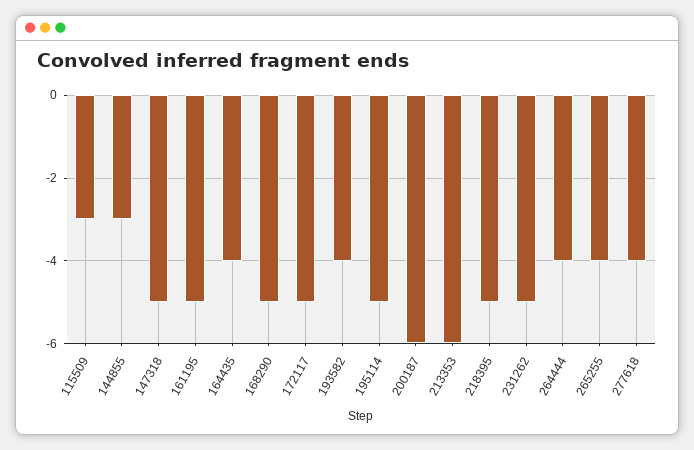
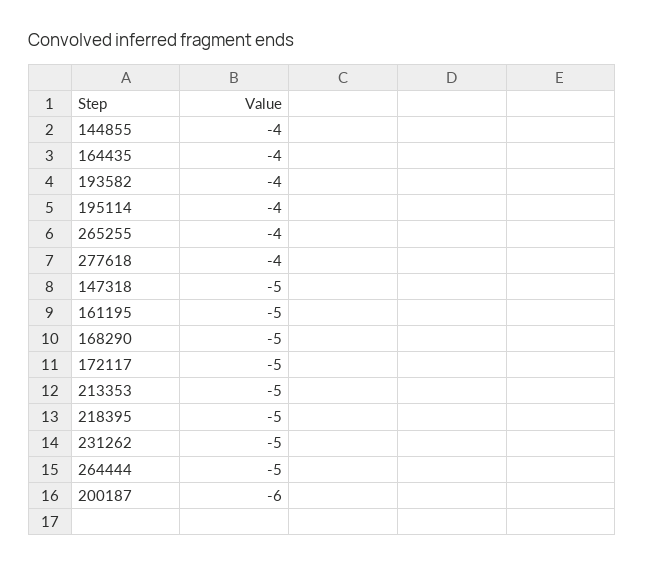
115509: -3 -> none
144855: -3 -> -4
195114: -5 -> -4
213353: -6 -> -5
264444: -4 -> -5

